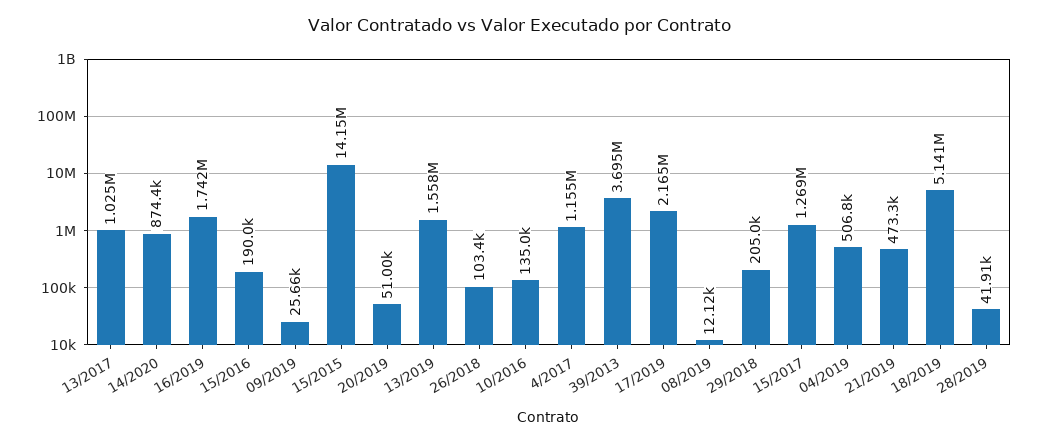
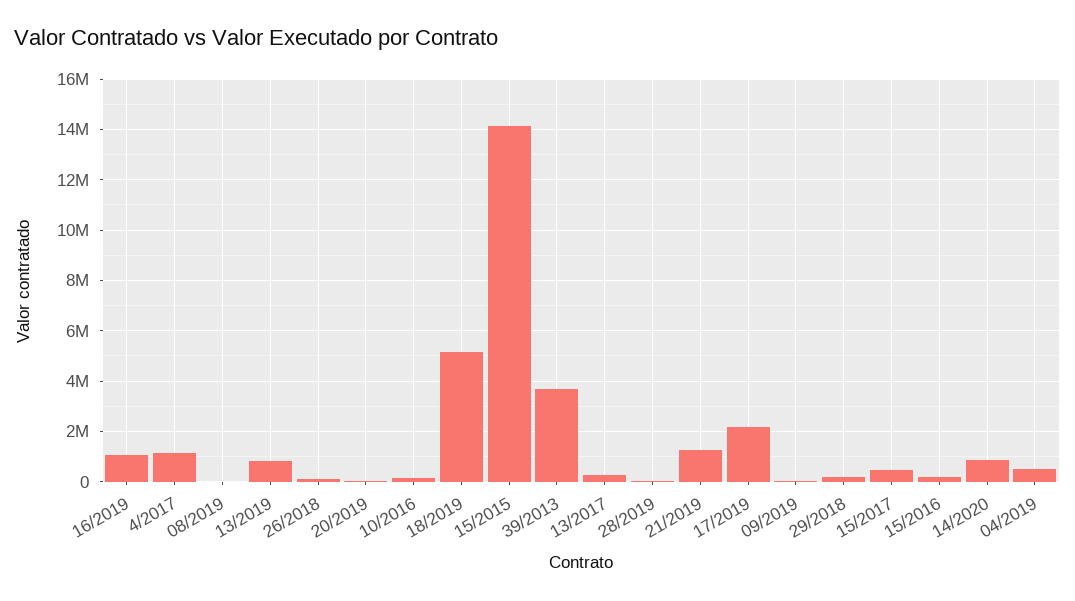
13/2017: 1025000 -> 250000
16/2019: 1742000 -> 1000000
13/2019: 1558000 -> 750000
15/2017: 1269000 -> 500000
21/2019: 473300 -> 1250000

